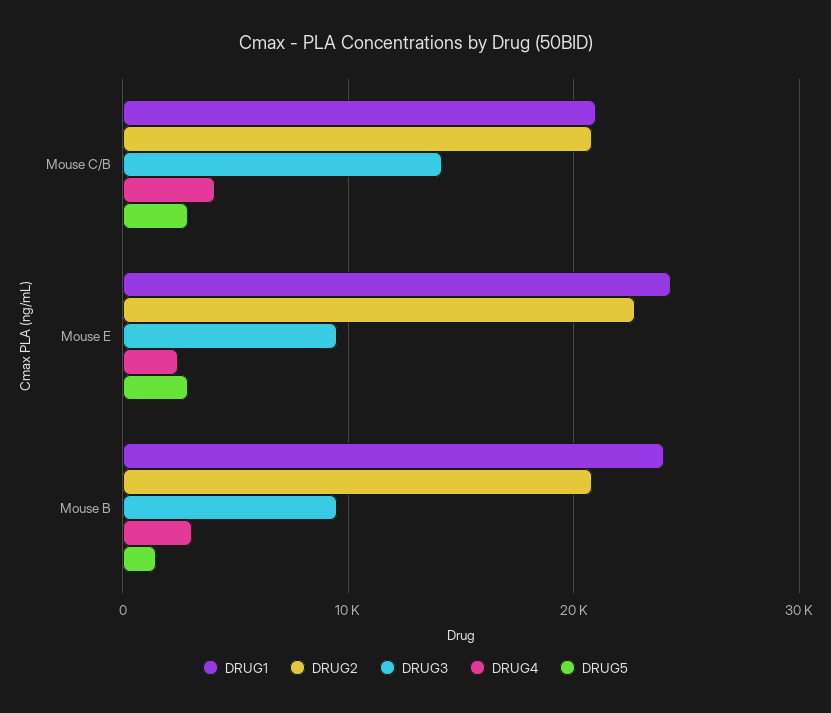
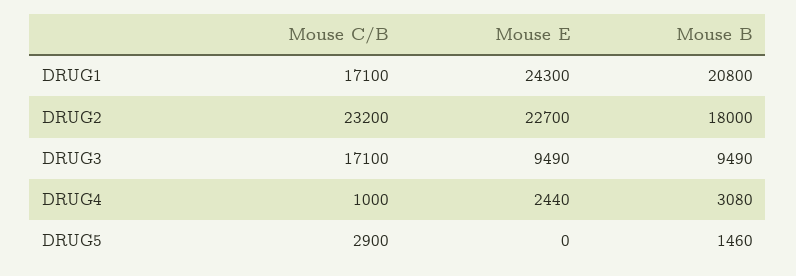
DRUG1, Mouse C/B: 21000 -> 17100
DRUG2, Mouse C/B: 21000 -> 23200
DRUG3, Mouse C/B: 14000 -> 17100
DRUG4, Mouse C/B: 4000 -> 1000
DRUG5, Mouse E: 3000 -> 0
DRUG1, Mouse B: 24000 -> 20800
DRUG2, Mouse B: 21000 -> 18000

